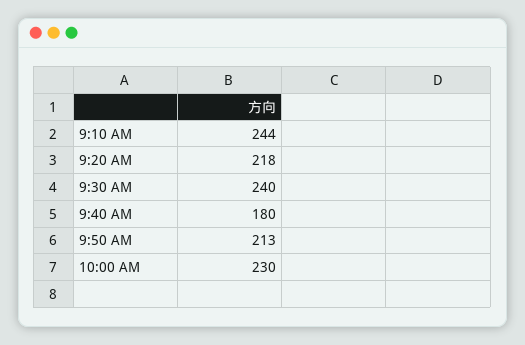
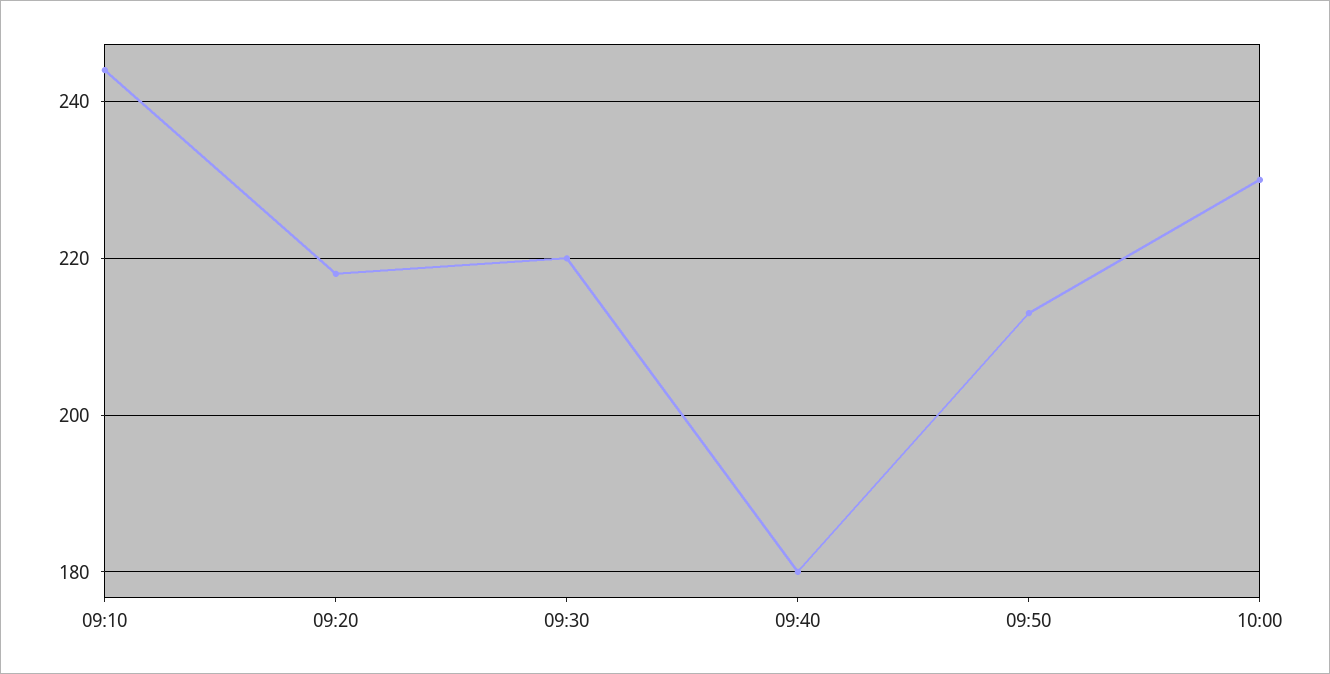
9:30 AM: 240 -> 220

